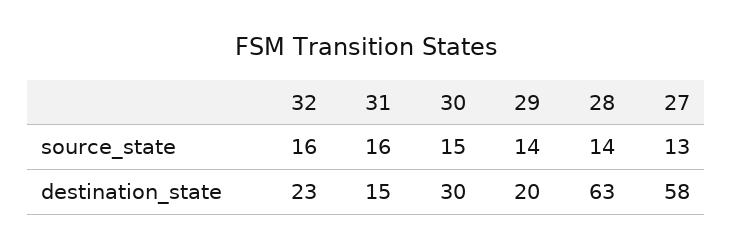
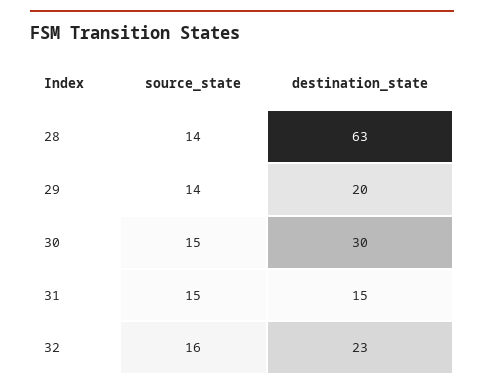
31, source_state: 16 -> 15
27, source_state: 13 -> none
27, destination_state: 58 -> none

